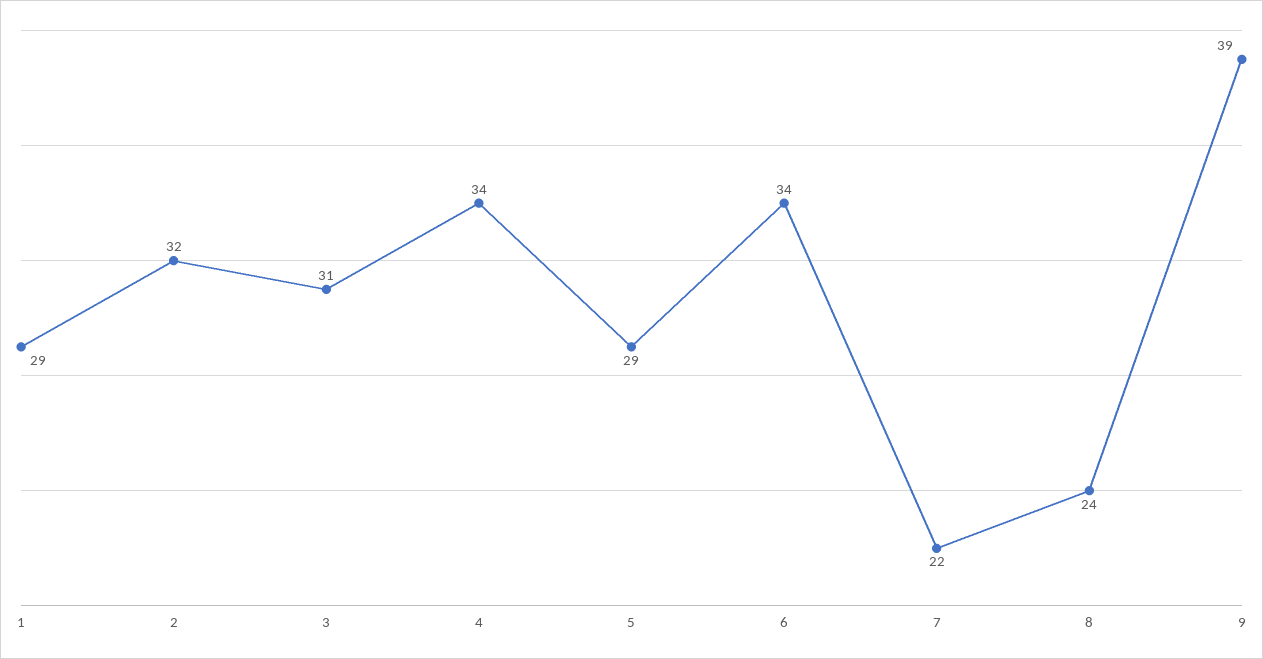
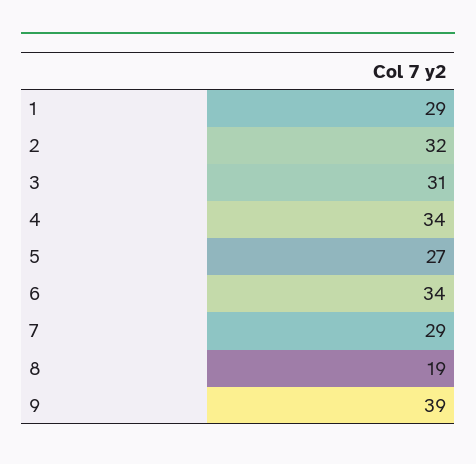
5: 29 -> 27
7: 22 -> 29
8: 24 -> 19

